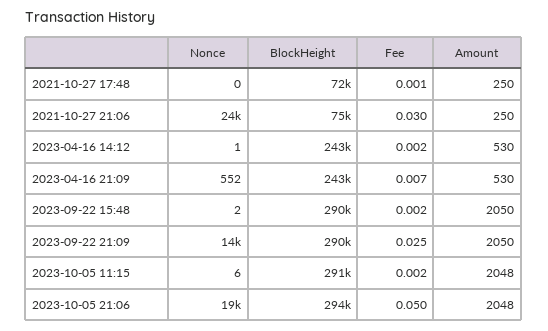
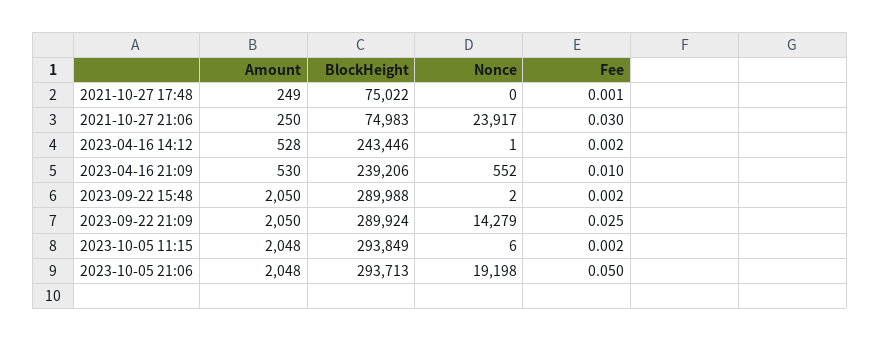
BlockHeight, 2021-10-27 17:48: 72000 -> 75022
Amount, 2021-10-27 17:48: 250 -> 249
Amount, 2023-04-16 14:12: 530 -> 528
BlockHeight, 2023-04-16 21:09: 243000 -> 239206
Fee, 2023-04-16 21:09: 0.007 -> 0.01
BlockHeight, 2023-10-05 11:15: 291000 -> 293849

